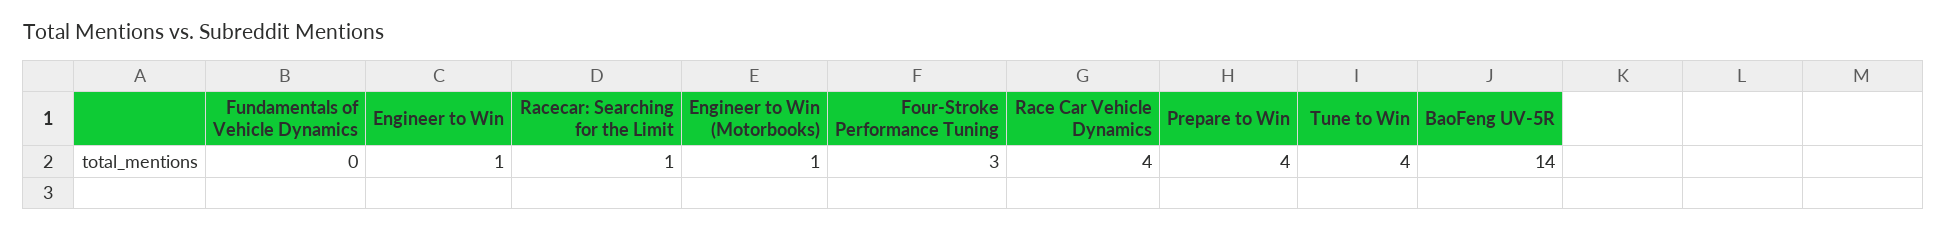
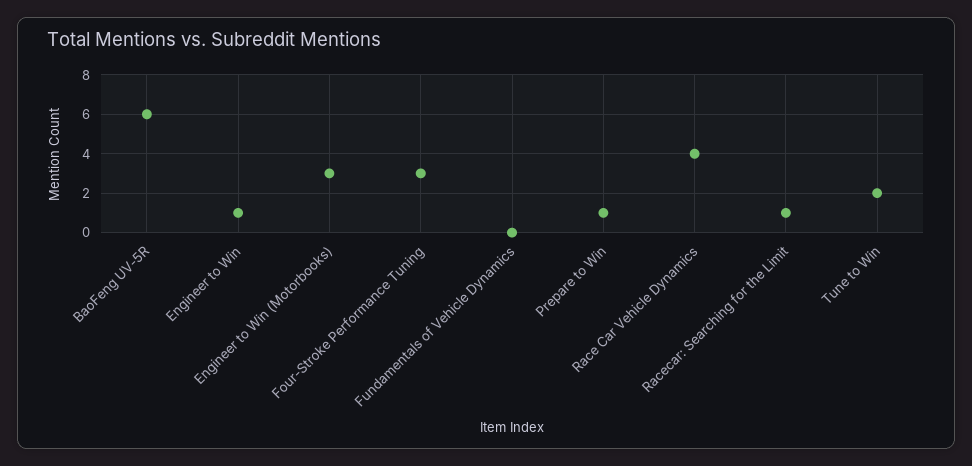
Engineer to Win (Motorbooks): 1 -> 3
Prepare to Win: 4 -> 1
Tune to Win: 4 -> 2
BaoFeng UV-5R: 14 -> 6

